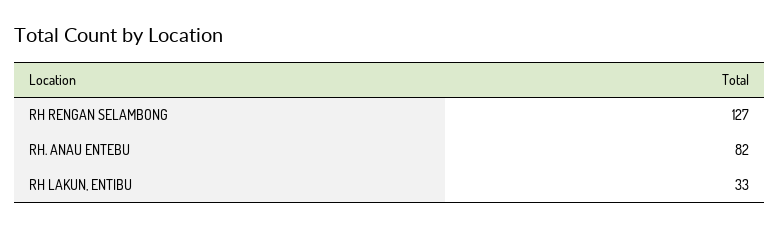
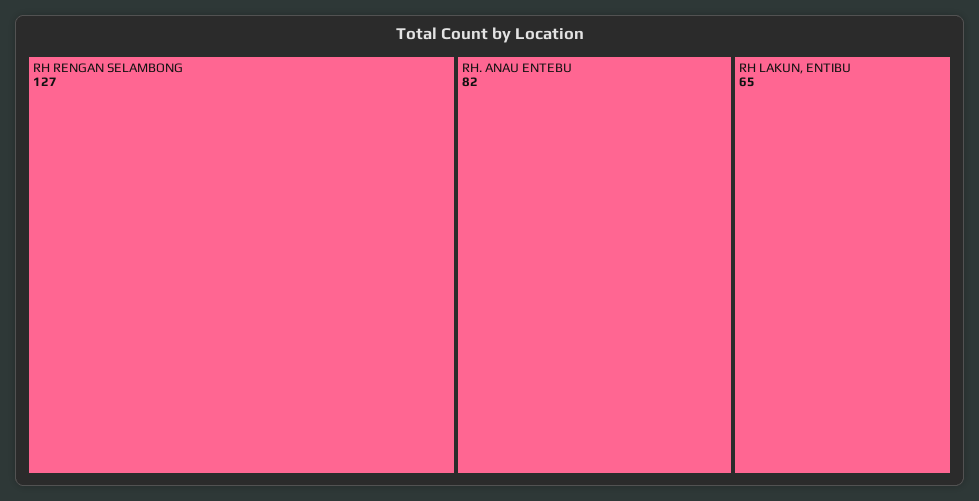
RH LAKUN, ENTIBU: 33 -> 65

